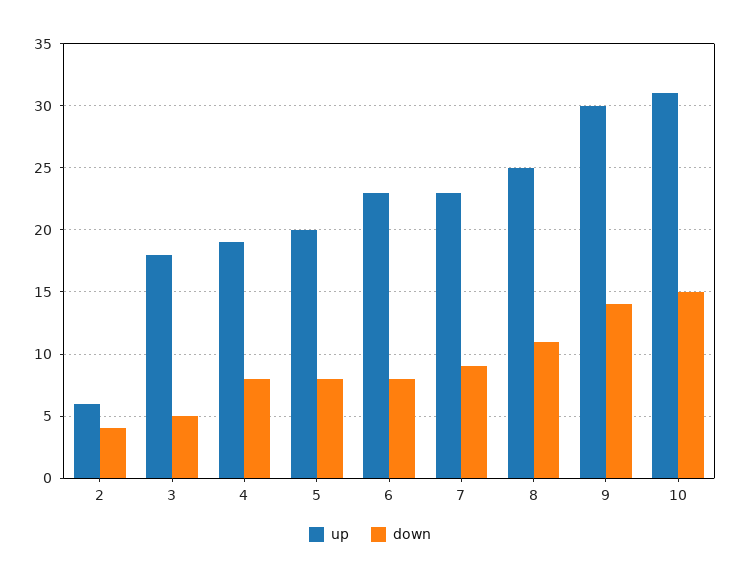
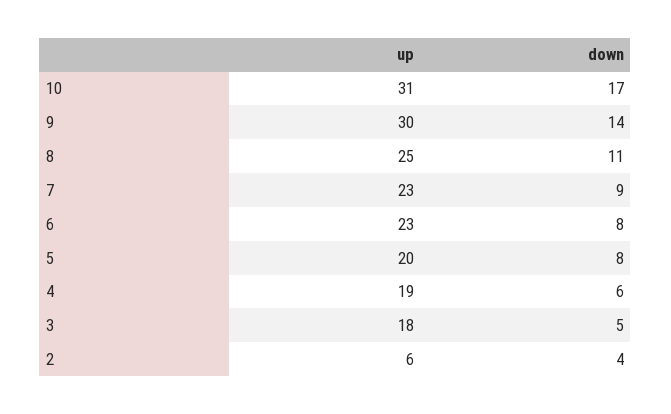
down, 4: 8 -> 6
down, 10: 15 -> 17

